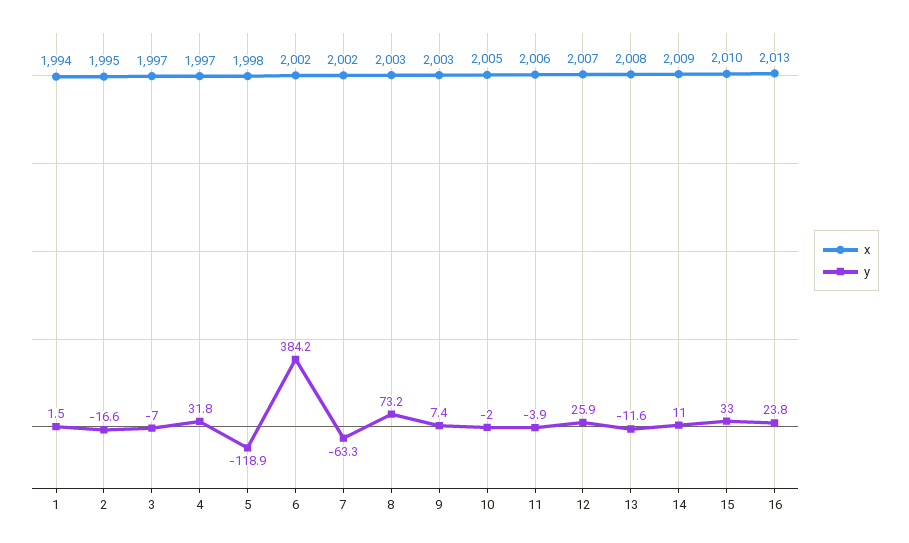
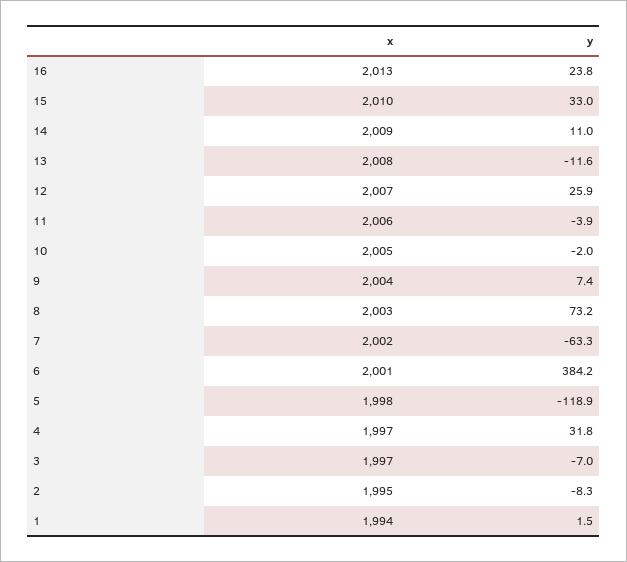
y, 2: -16.6 -> -8.3
x, 6: 2002 -> 2001
x, 9: 2003 -> 2004

